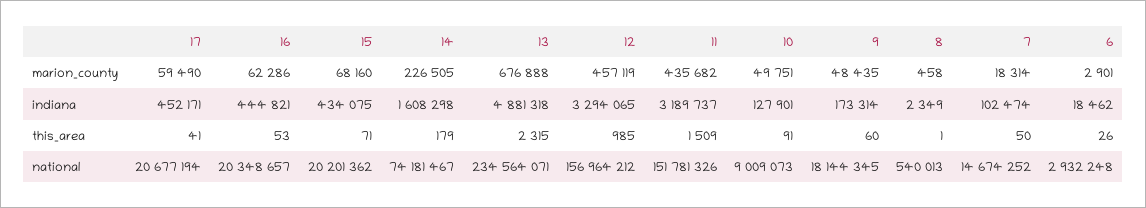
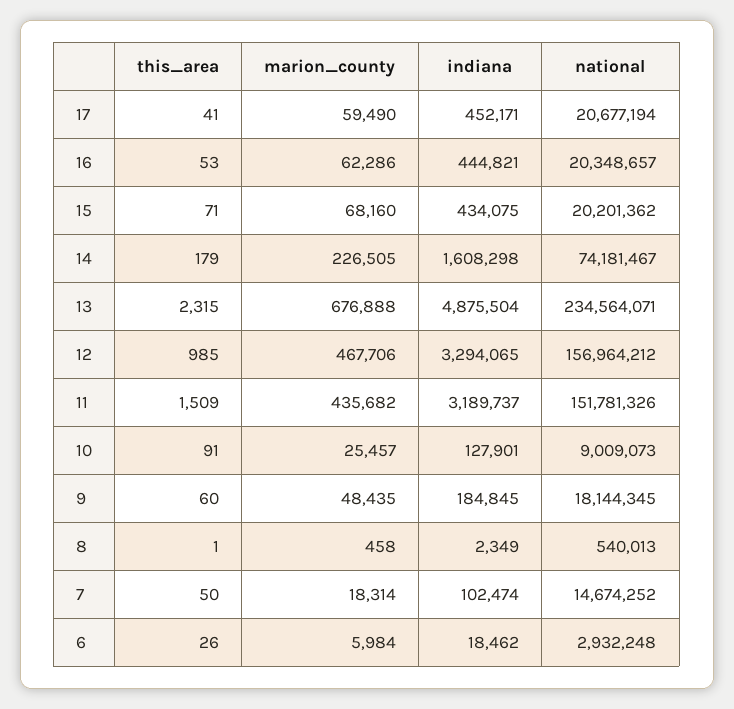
12, marion_county: 457119 -> 467706
10, marion_county: 49751 -> 25457
6, marion_county: 2901 -> 5984
13, indiana: 4881318 -> 4875504
9, indiana: 173314 -> 184845

